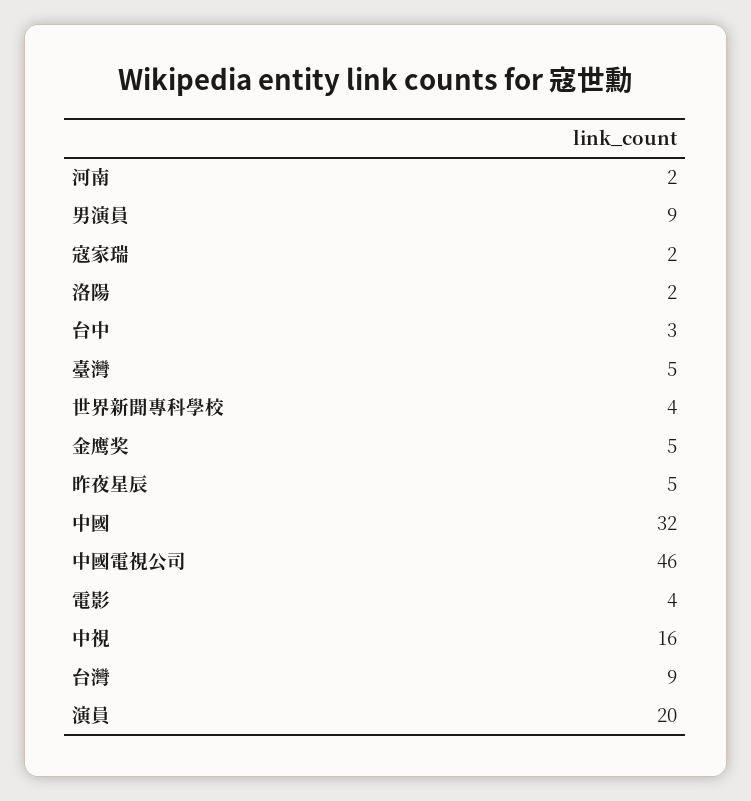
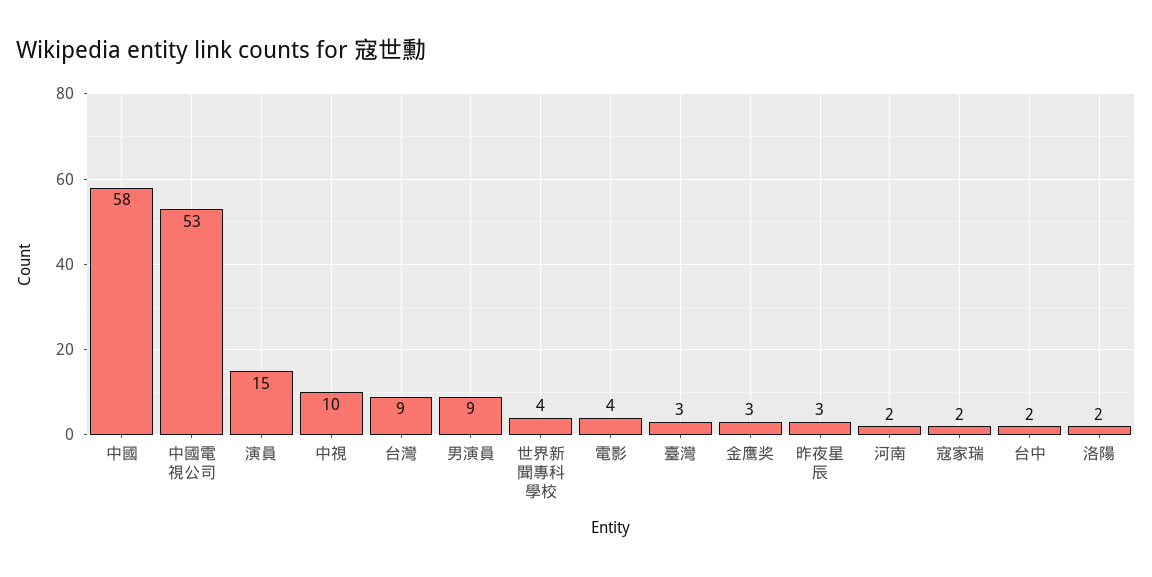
台中: 3 -> 2
臺灣: 5 -> 3
金鹰奖: 5 -> 3
昨夜星辰: 5 -> 3
中國: 32 -> 58
中國電視公司: 46 -> 53
中視: 16 -> 10
演員: 20 -> 15

